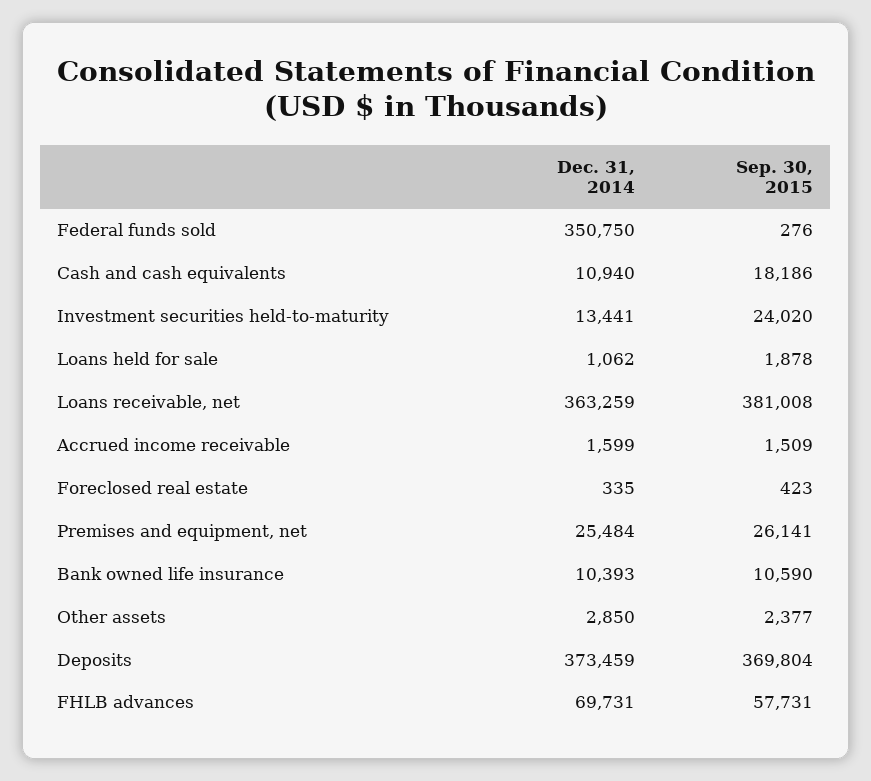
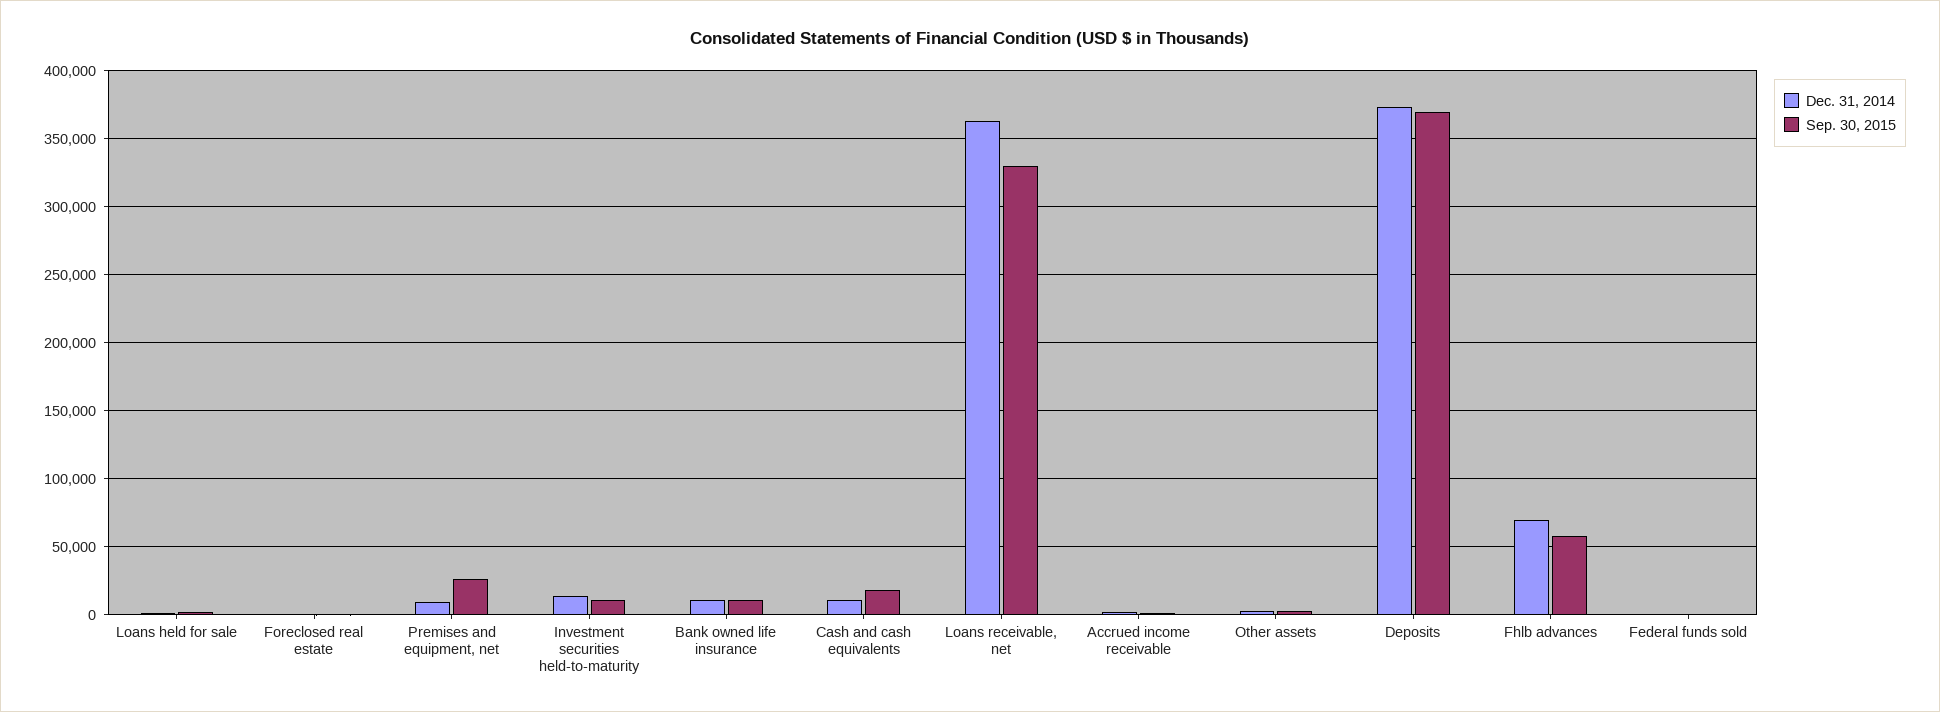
Dec. 31, 2014, Federal funds sold: 350750 -> 0
Sep. 30, 2015, Investment securities held-to-maturity: 24020 -> 10000
Sep. 30, 2015, Loans receivable, net: 381008 -> 330000
Dec. 31, 2014, Premises and equipment, net: 25484 -> 10000

